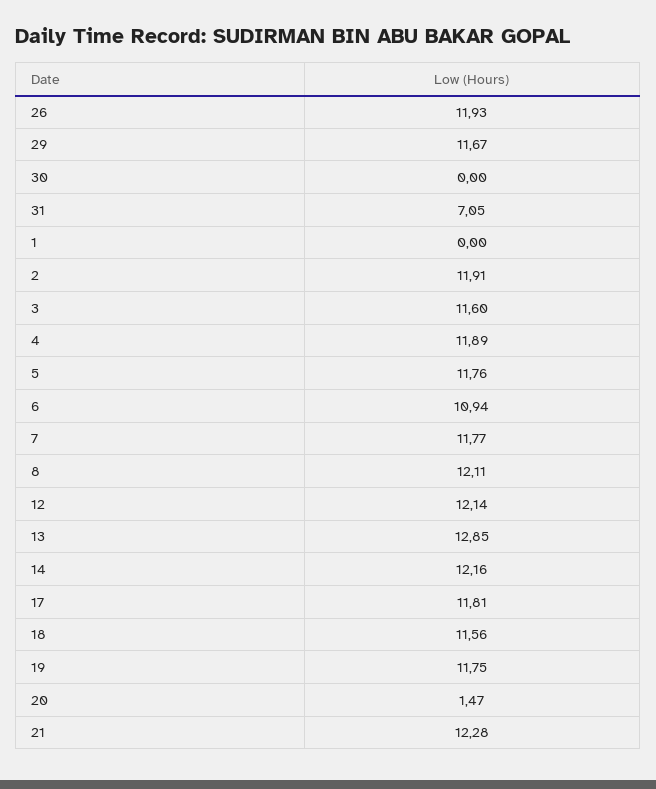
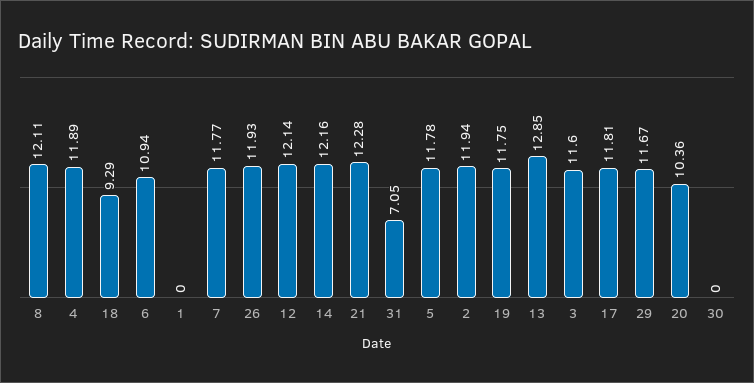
2: 11.91 -> 11.94
5: 11.76 -> 11.78
18: 11.56 -> 9.29
20: 1.47 -> 10.36

